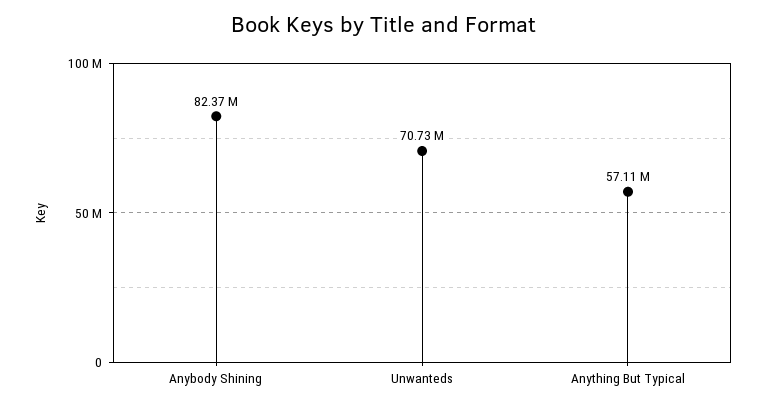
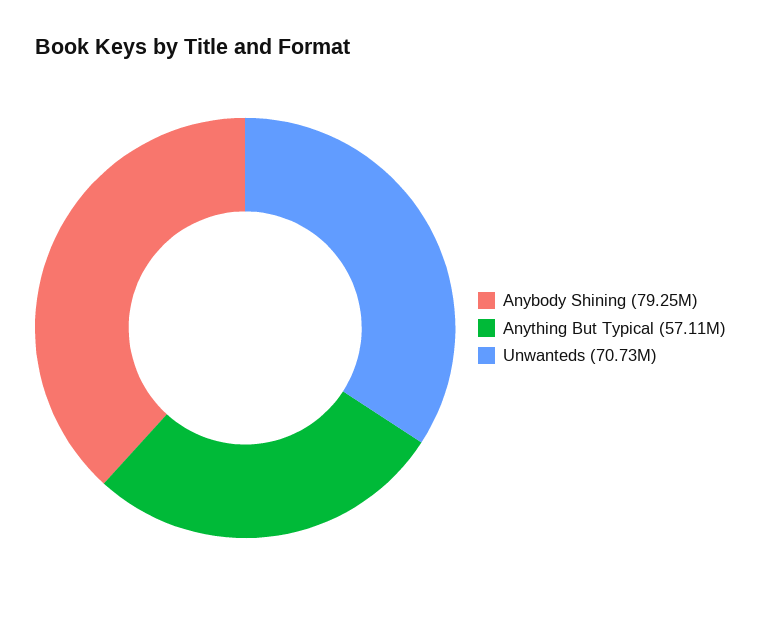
Anybody Shining: 82370000 -> 79250000

